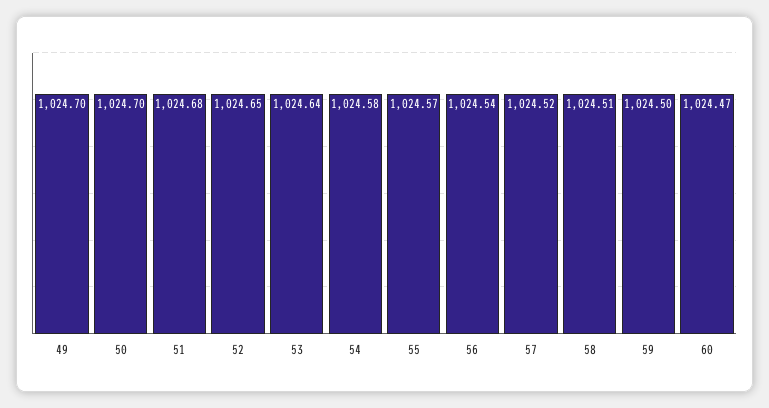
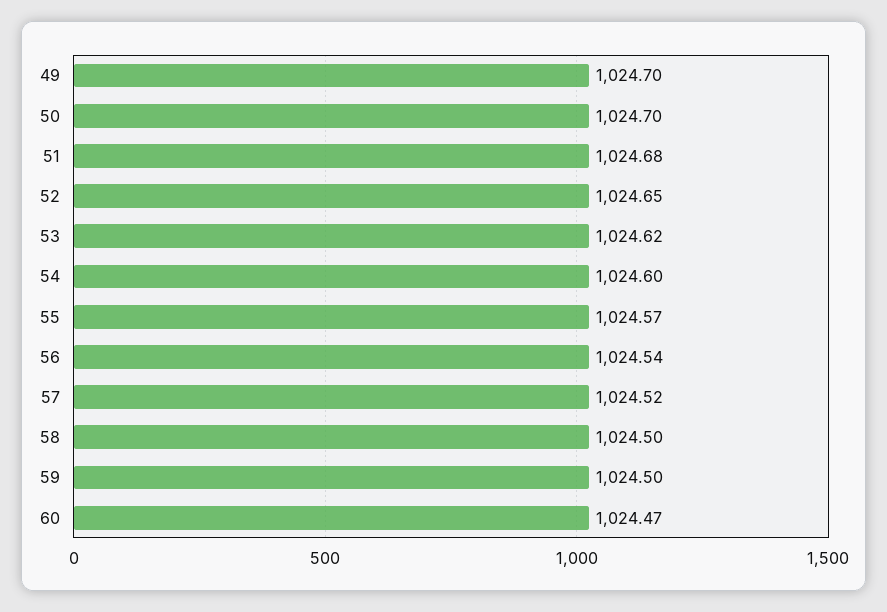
53: 1024.64 -> 1024.62
54: 1024.58 -> 1024.6
58: 1024.51 -> 1024.5

